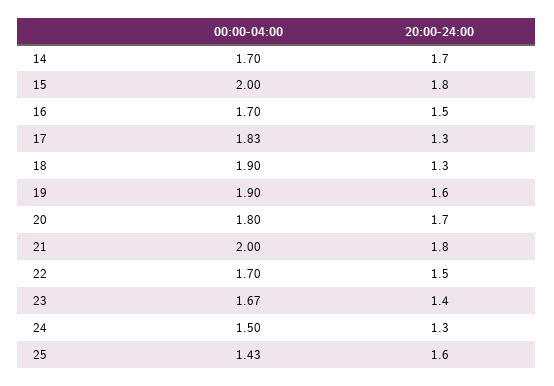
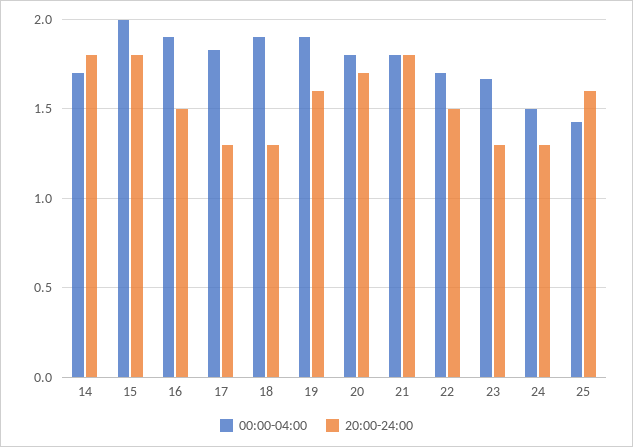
20:00-24:00, 14: 1.7 -> 1.8
00:00-04:00, 16: 1.7 -> 1.9
00:00-04:00, 21: 2 -> 1.8
20:00-24:00, 23: 1.4 -> 1.3

